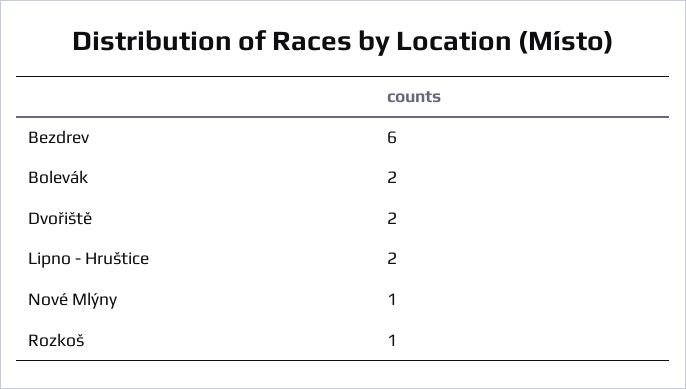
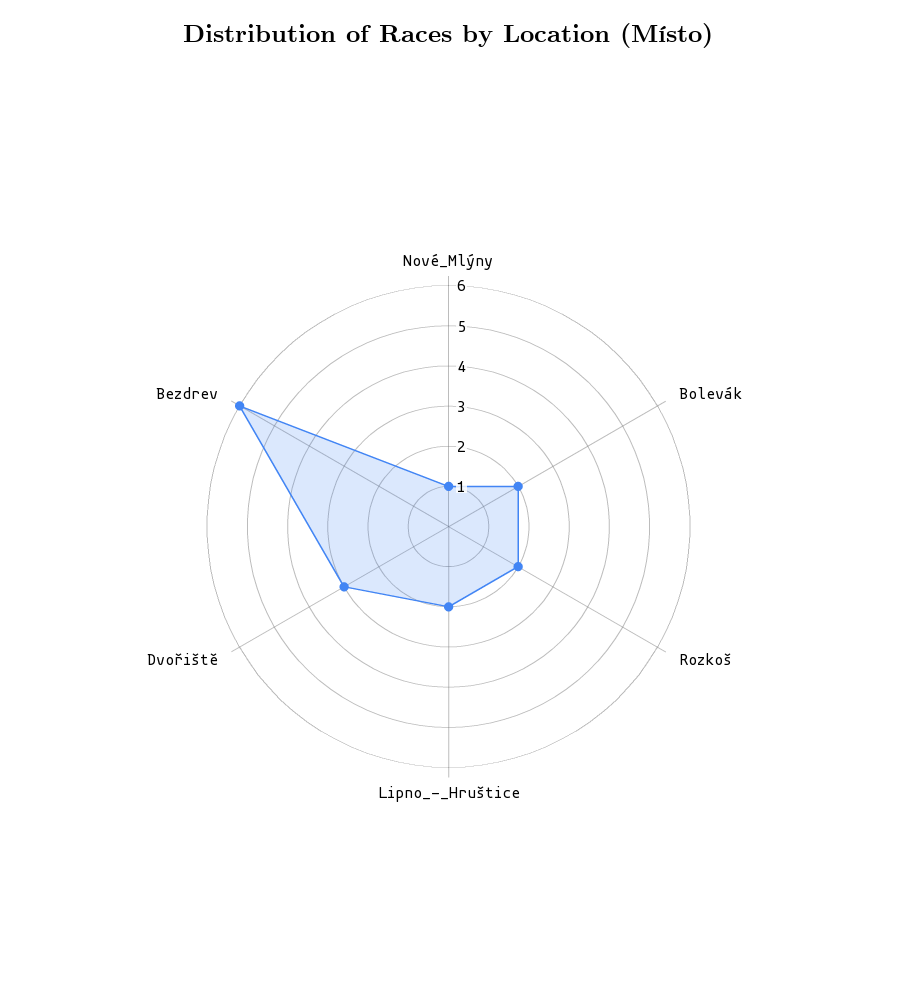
Dvořiště: 2 -> 3
Rozkoš: 1 -> 2

